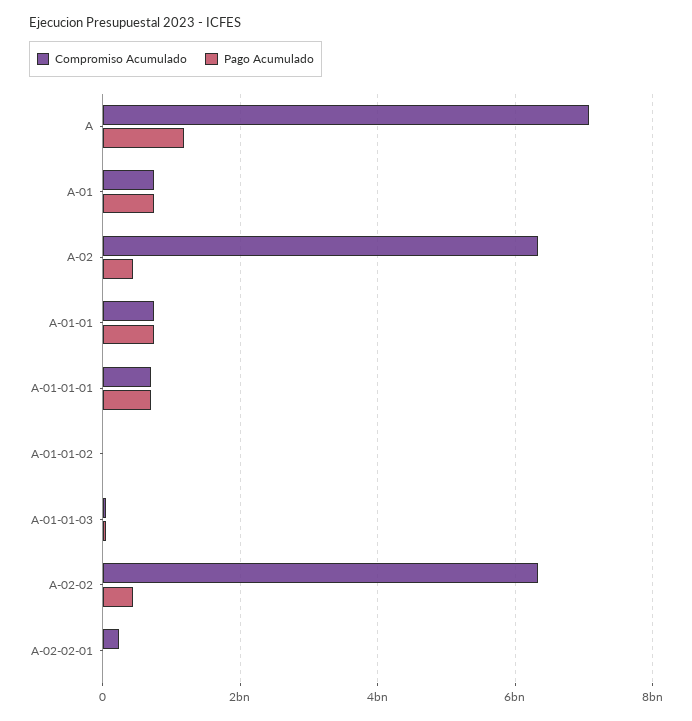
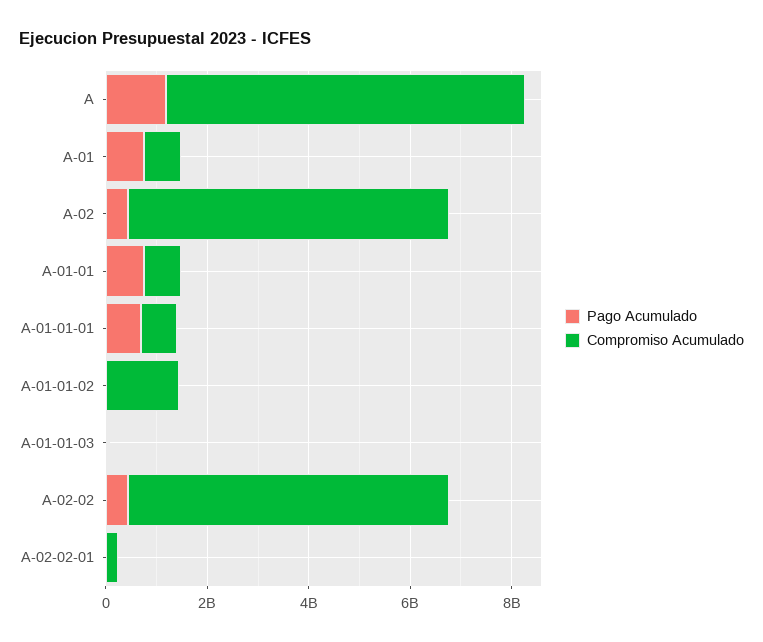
Compromiso Acumulado, A-01-01-02: 0 -> 1500000000

